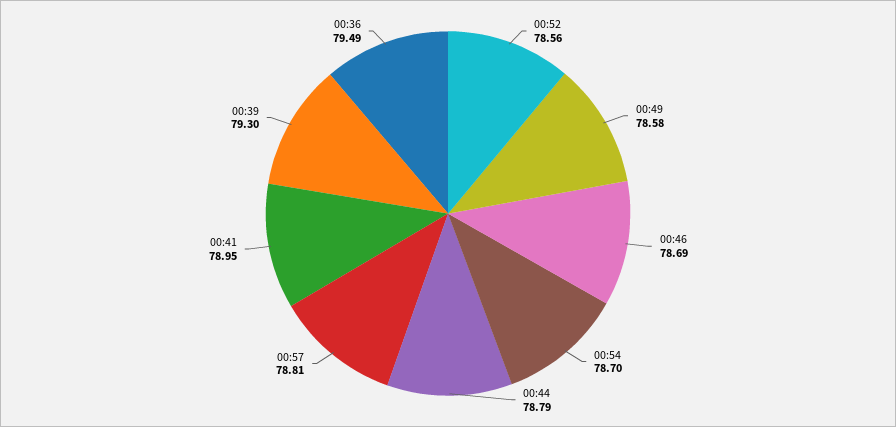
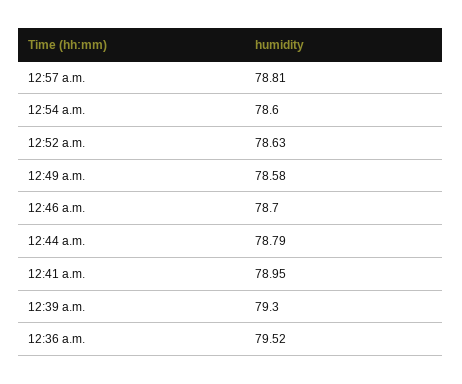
00:52: 78.56 -> 78.63
00:46: 78.69 -> 78.7
00:54: 78.7 -> 78.6
00:36: 79.49 -> 79.52

